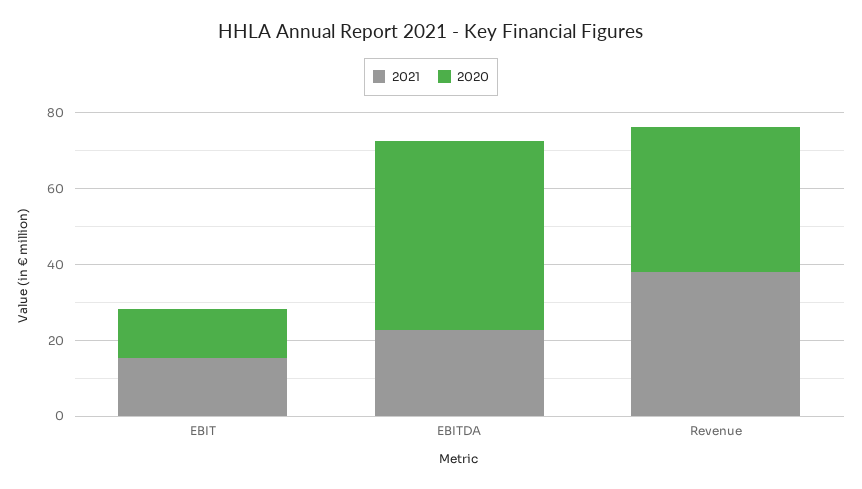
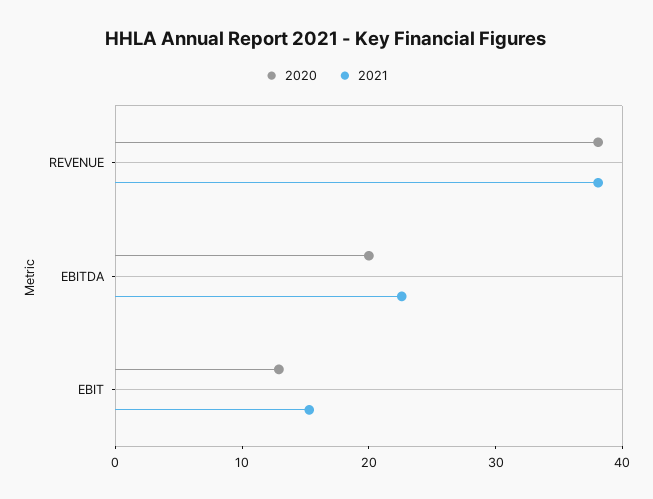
2020, EBITDA: 50 -> 20

